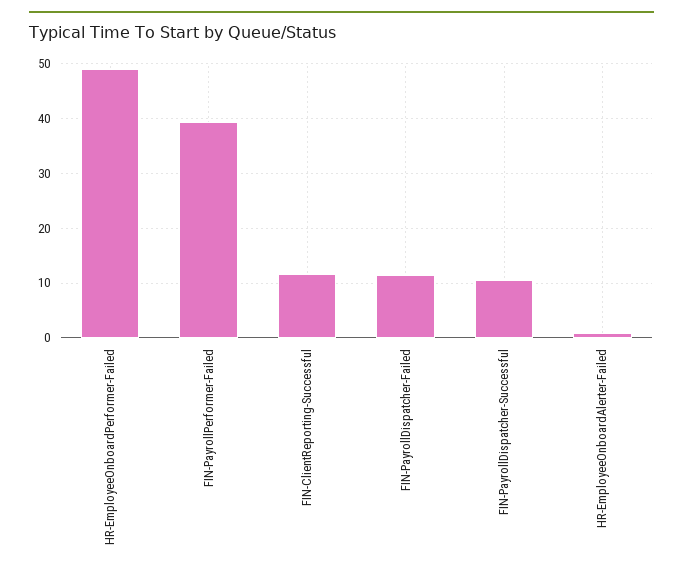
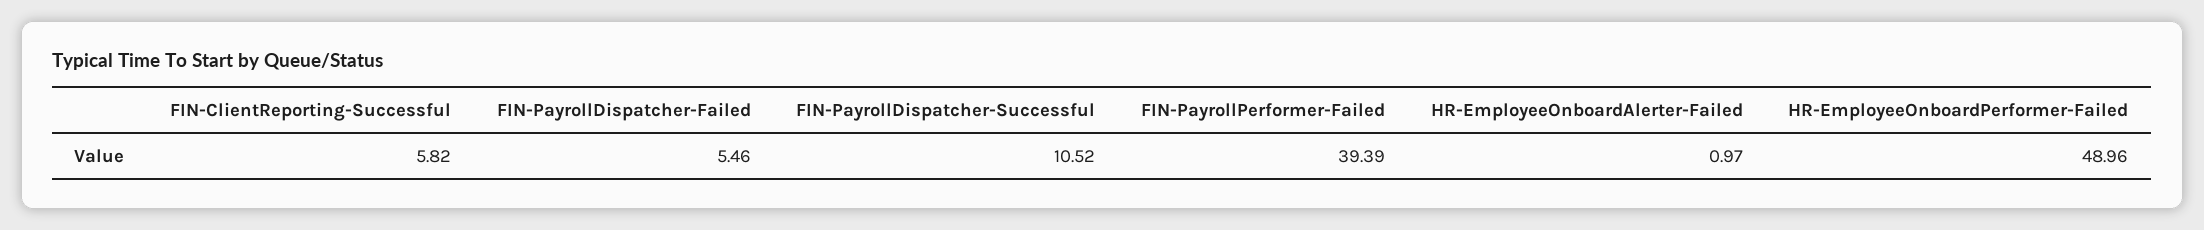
FIN-ClientReporting-Successful: 12 -> 5.82
FIN-PayrollDispatcher-Failed: 12 -> 5.46

